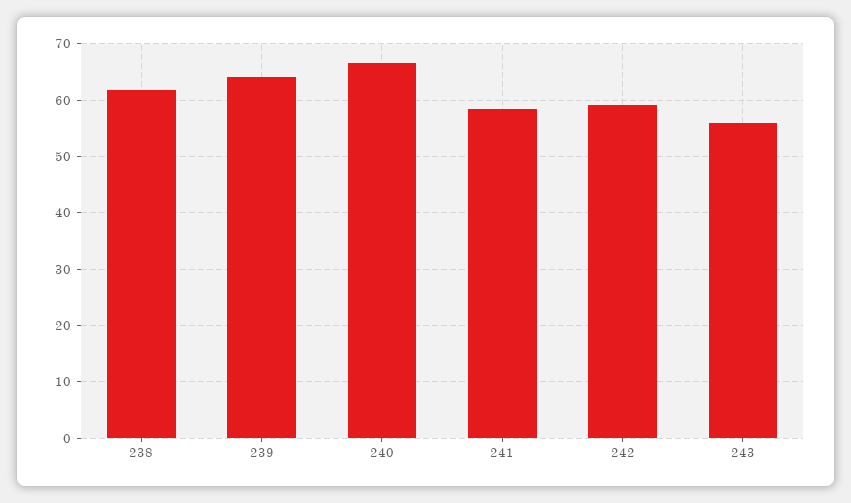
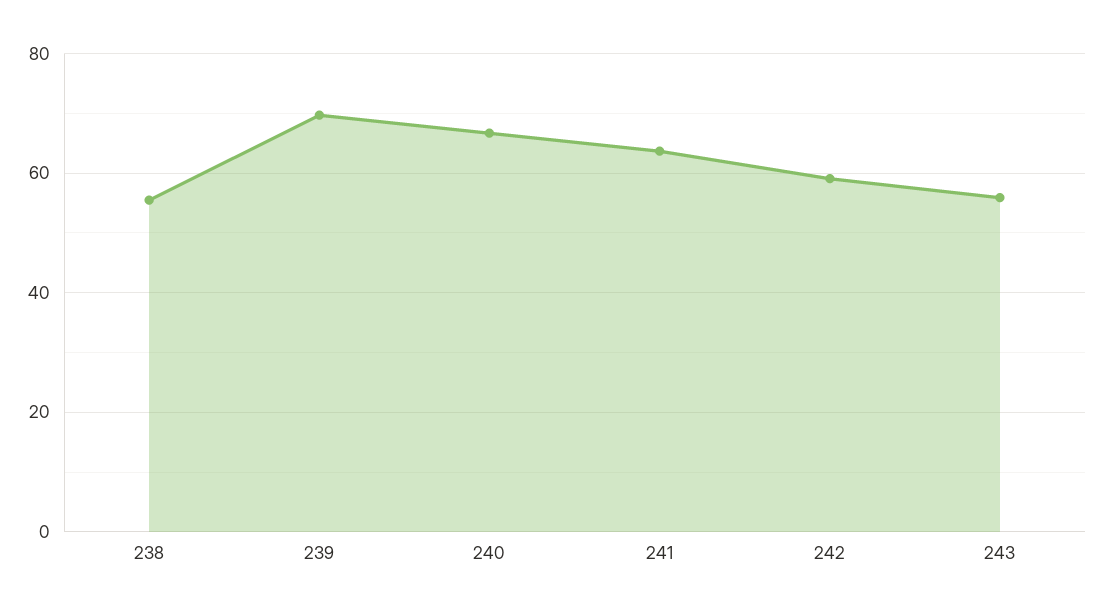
238: 62 -> 56
239: 64 -> 70
241: 58 -> 64

